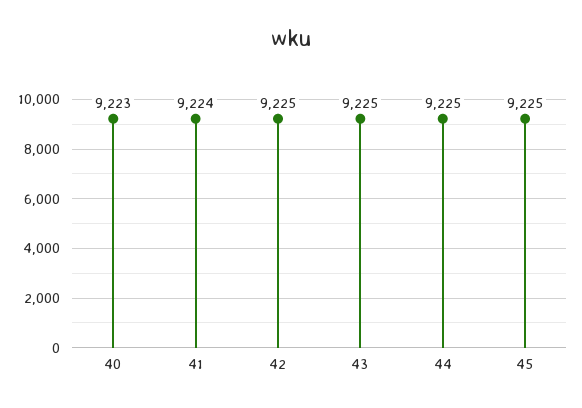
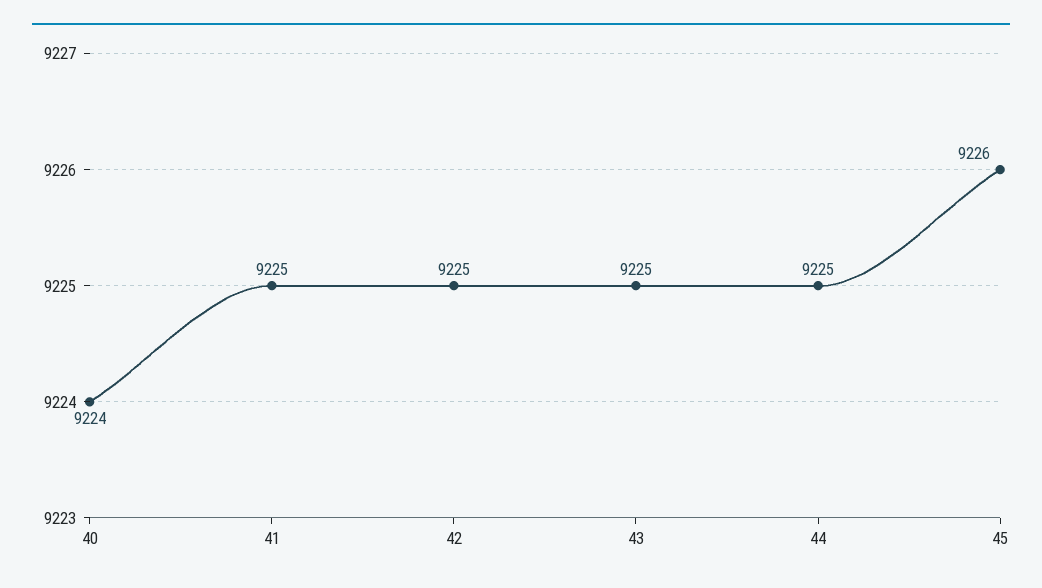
40: 9223 -> 9224
41: 9224 -> 9225
45: 9225 -> 9226

